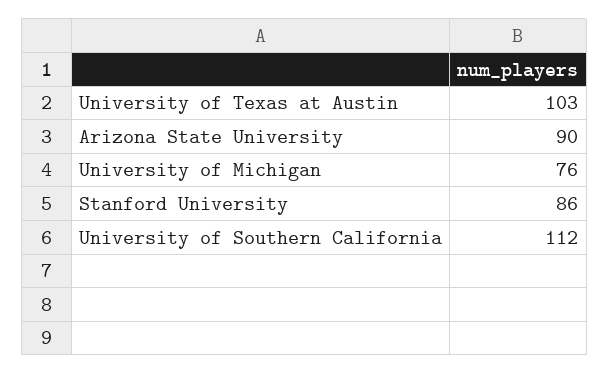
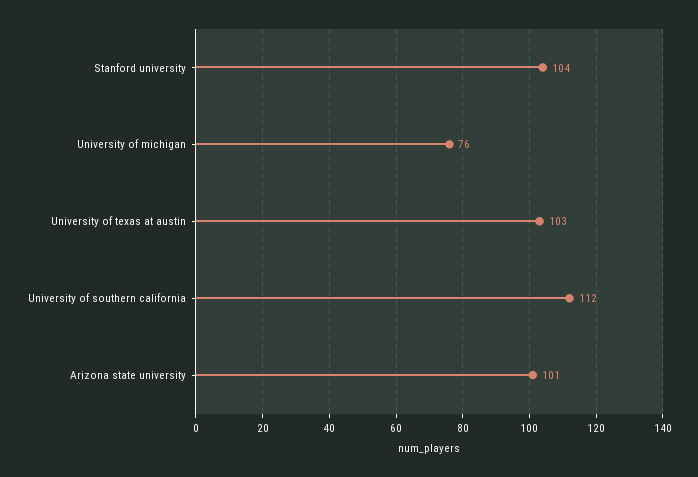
Arizona State University: 90 -> 101
Stanford University: 86 -> 104

